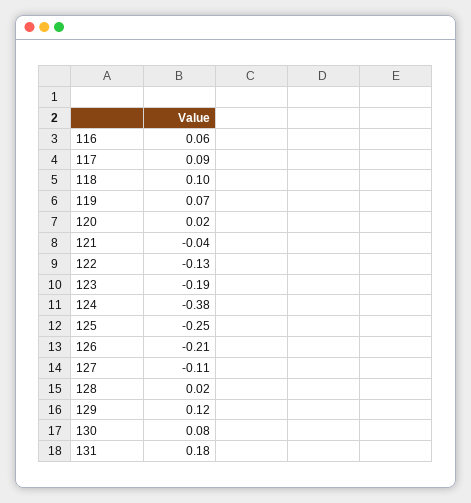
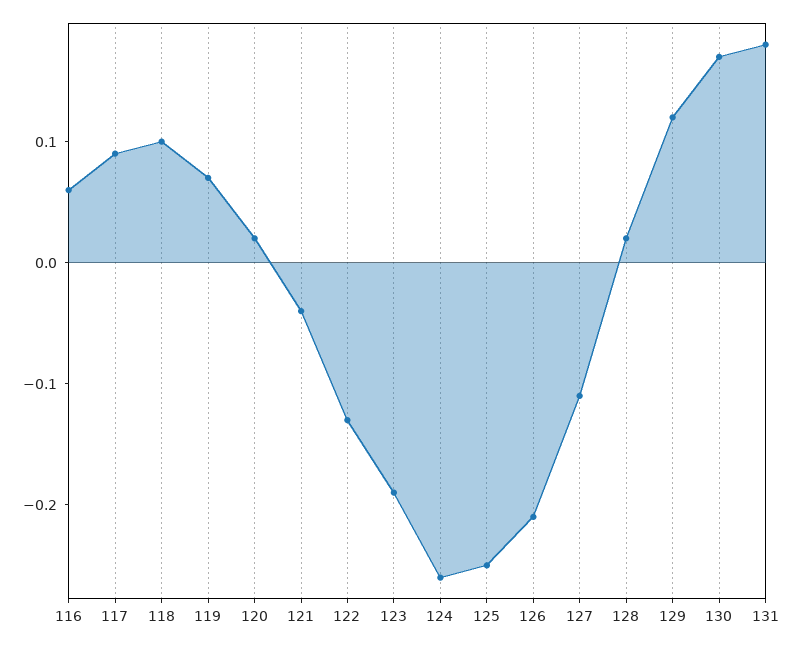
124: -0.38 -> -0.26
130: 0.08 -> 0.17

